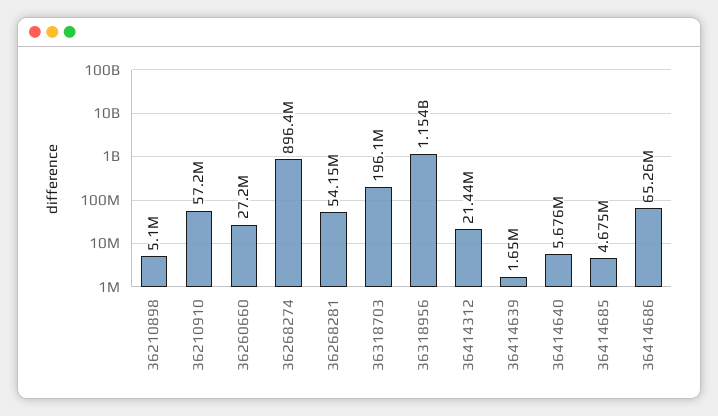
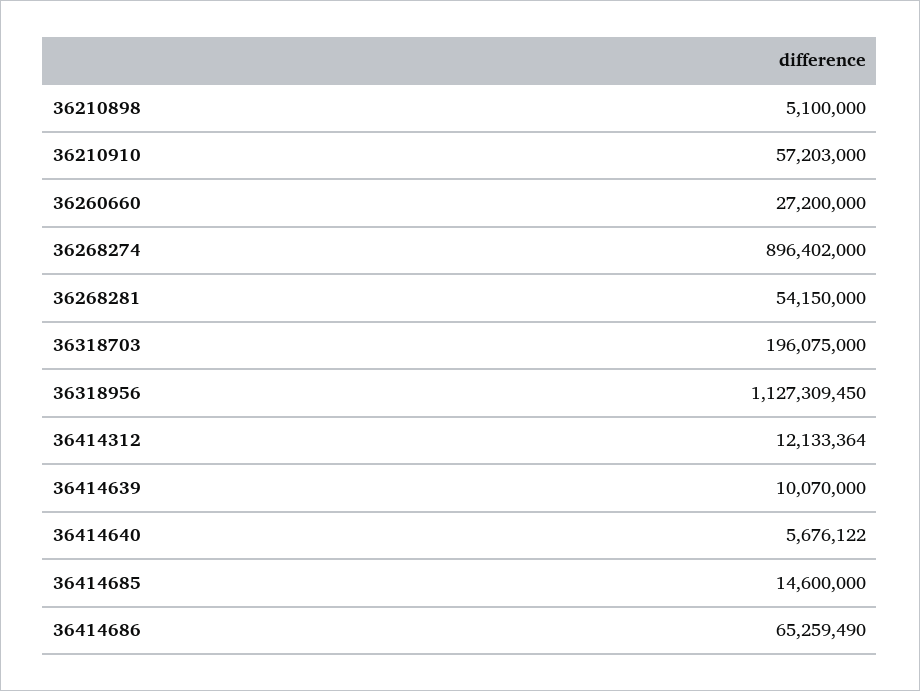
36318956: 1154000000 -> 1127309450
36414312: 21440000 -> 12133364
36414639: 1650000 -> 10070000
36414685: 4675000 -> 14600000

